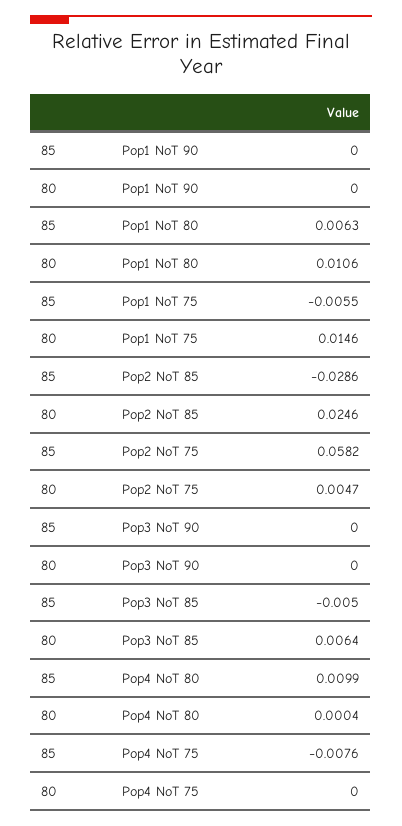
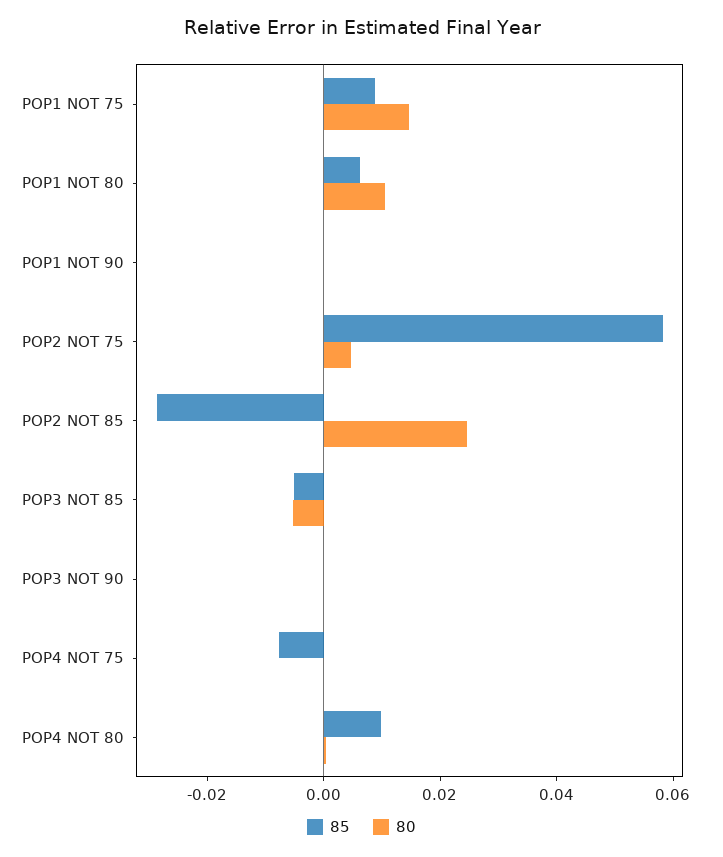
85, Pop1 NoT 75: -0.0055 -> 0.01
80, Pop3 NoT 85: 0.0064 -> -0.005

